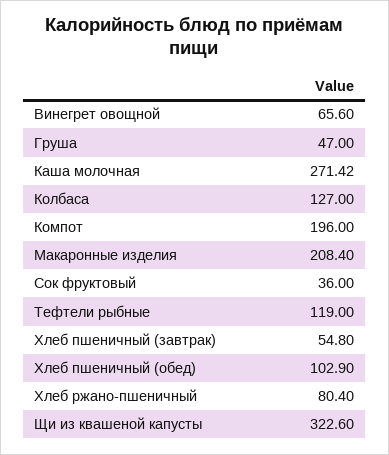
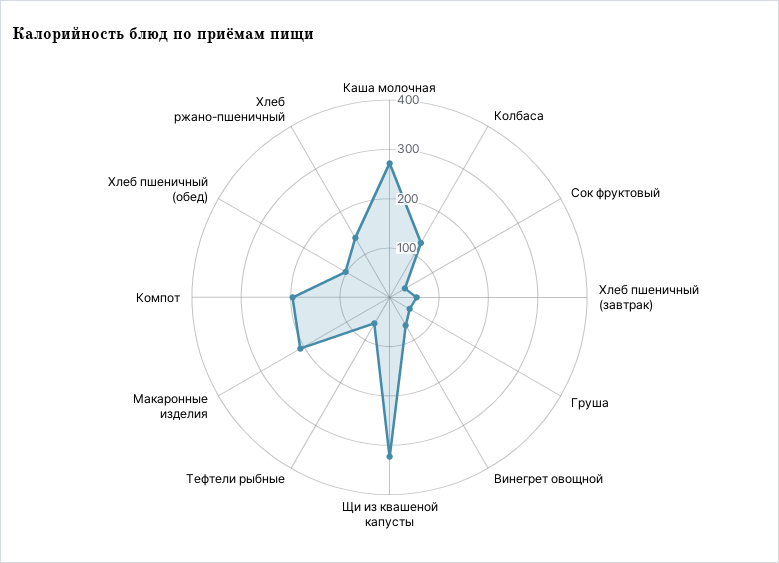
Тефтели рыбные: 119 -> 60
Хлеб ржано-пшеничный: 80.4 -> 140

